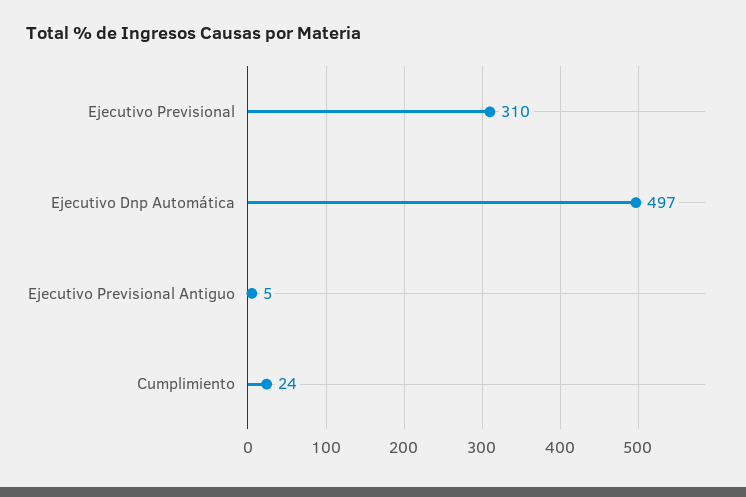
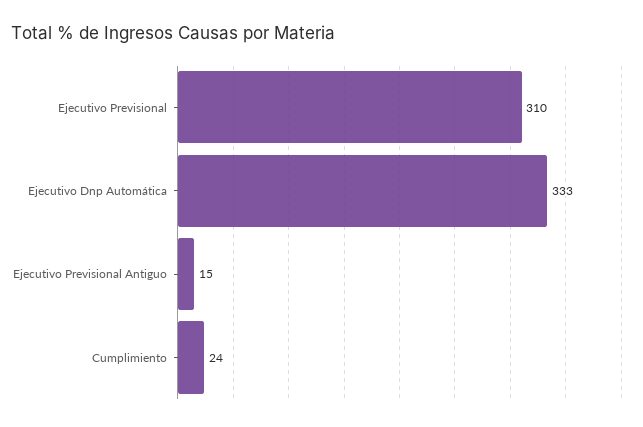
Ejecutivo Dnp Automática: 497 -> 333
Ejecutivo Previsional Antiguo: 5 -> 15

